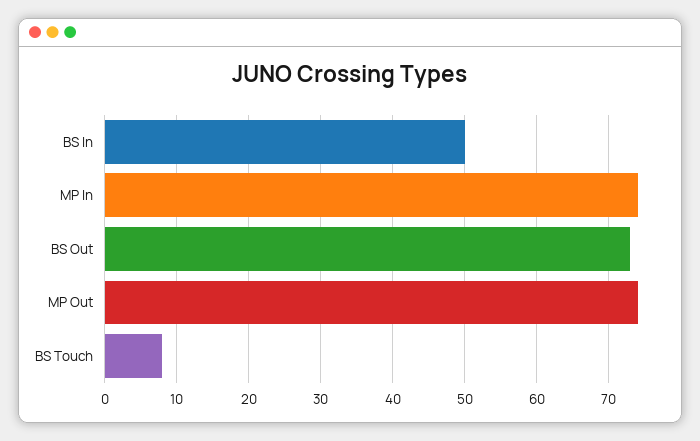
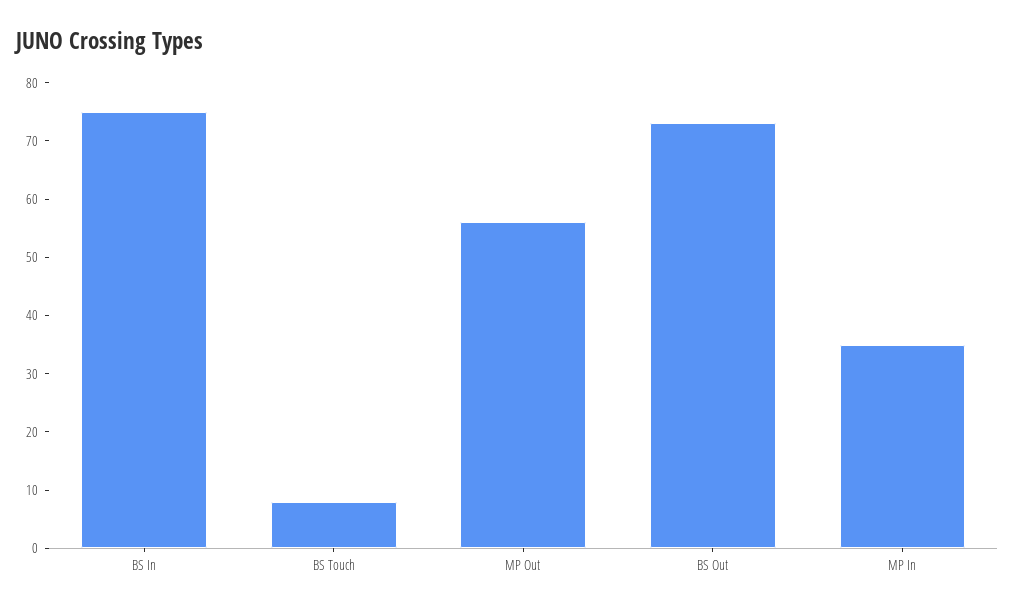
BS In: 50 -> 75
MP In: 74 -> 35
MP Out: 74 -> 55

